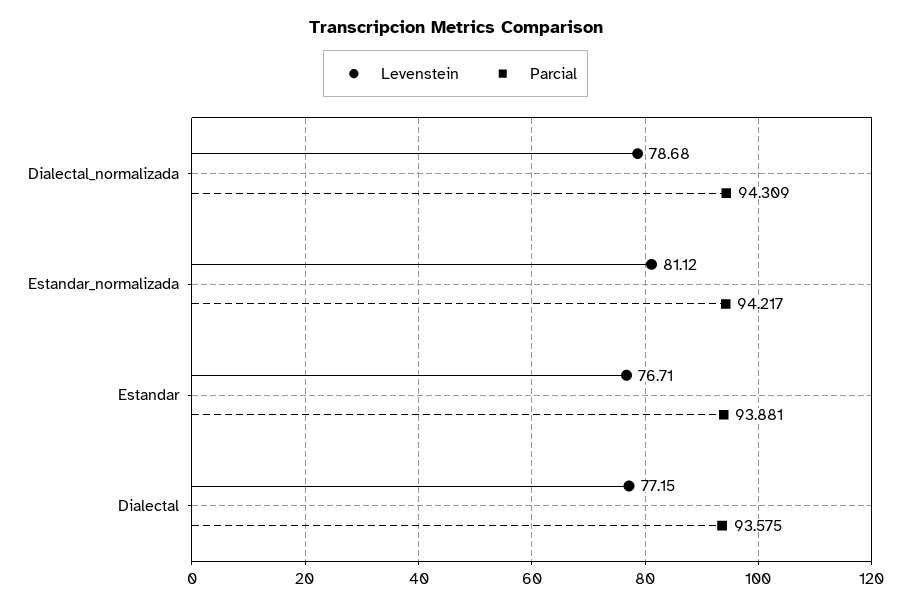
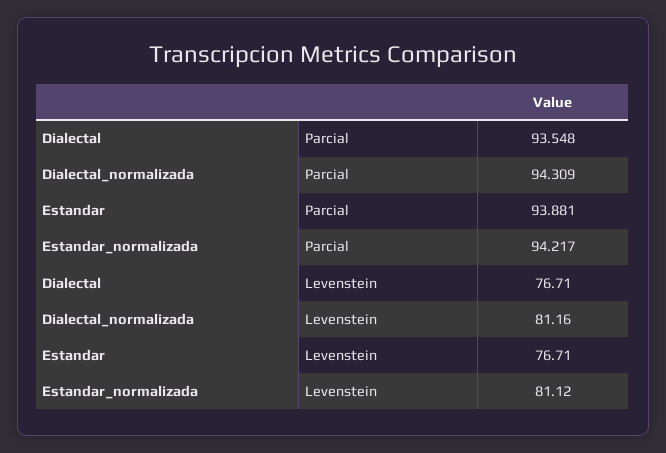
Levenstein, Dialectal_normalizada: 78.68 -> 81.16
Levenstein, Dialectal: 77.15 -> 76.71
Parcial, Dialectal: 93.575 -> 93.548

